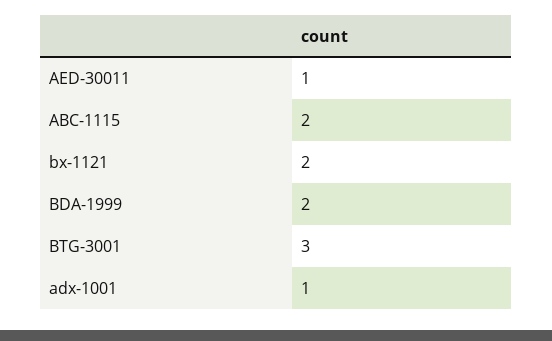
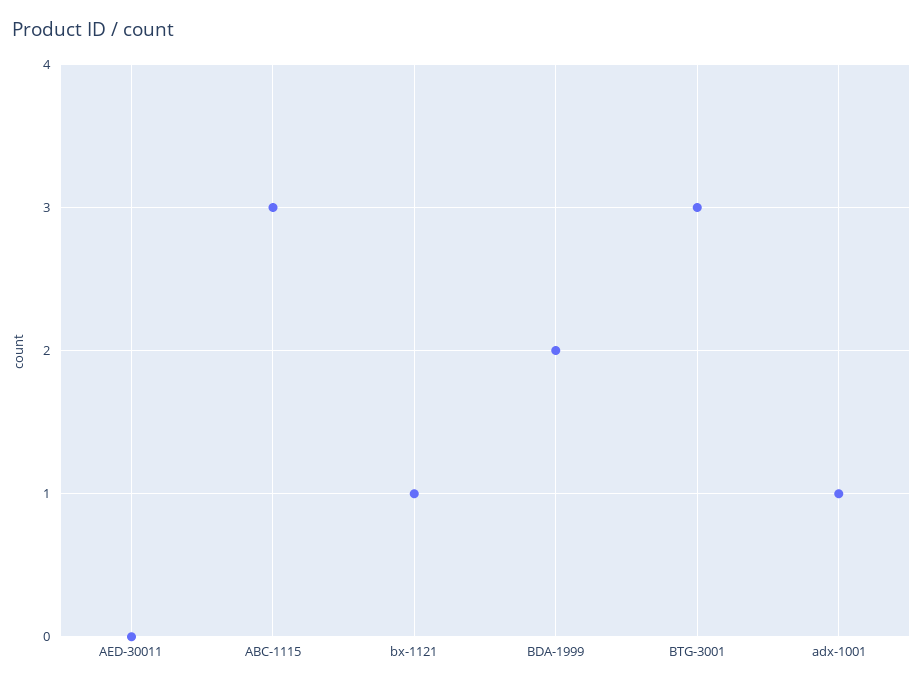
AED-30011: 1 -> 0
ABC-1115: 2 -> 3
bx-1121: 2 -> 1

